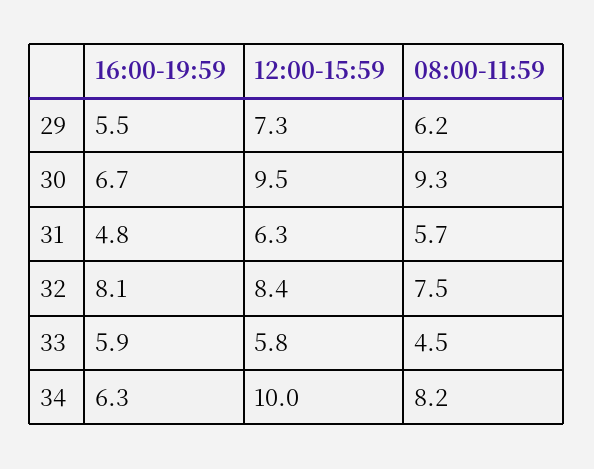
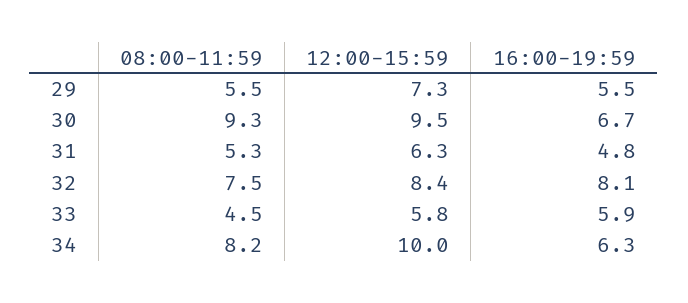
08:00-11:59, 29: 6.2 -> 5.5
08:00-11:59, 31: 5.7 -> 5.3

